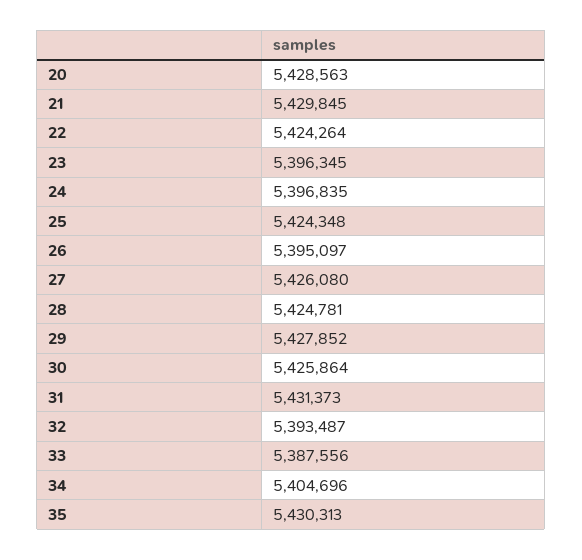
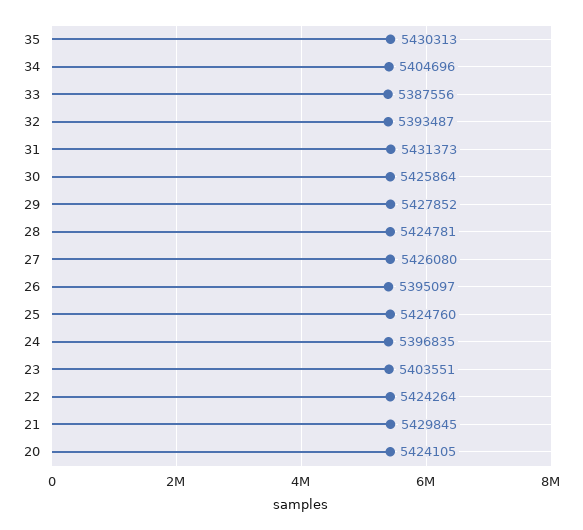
20: 5428563 -> 5424105
23: 5396345 -> 5403551
25: 5424348 -> 5424760

